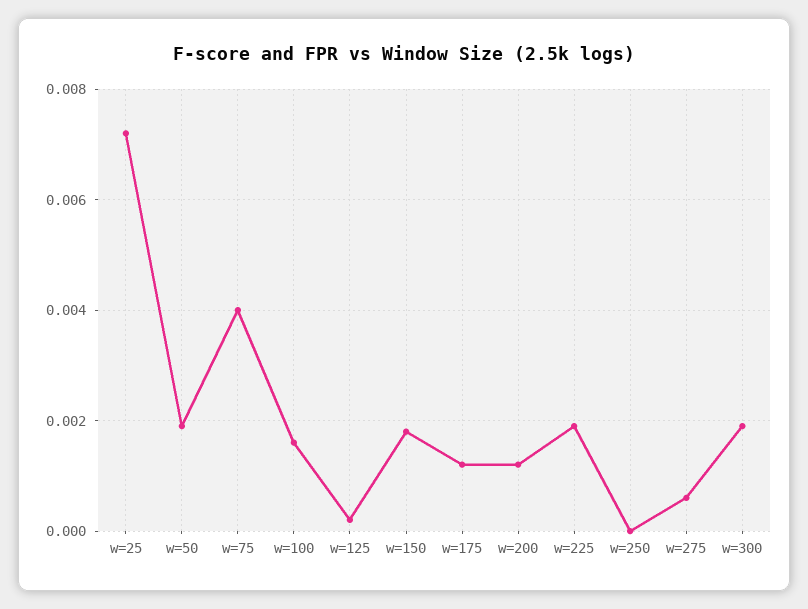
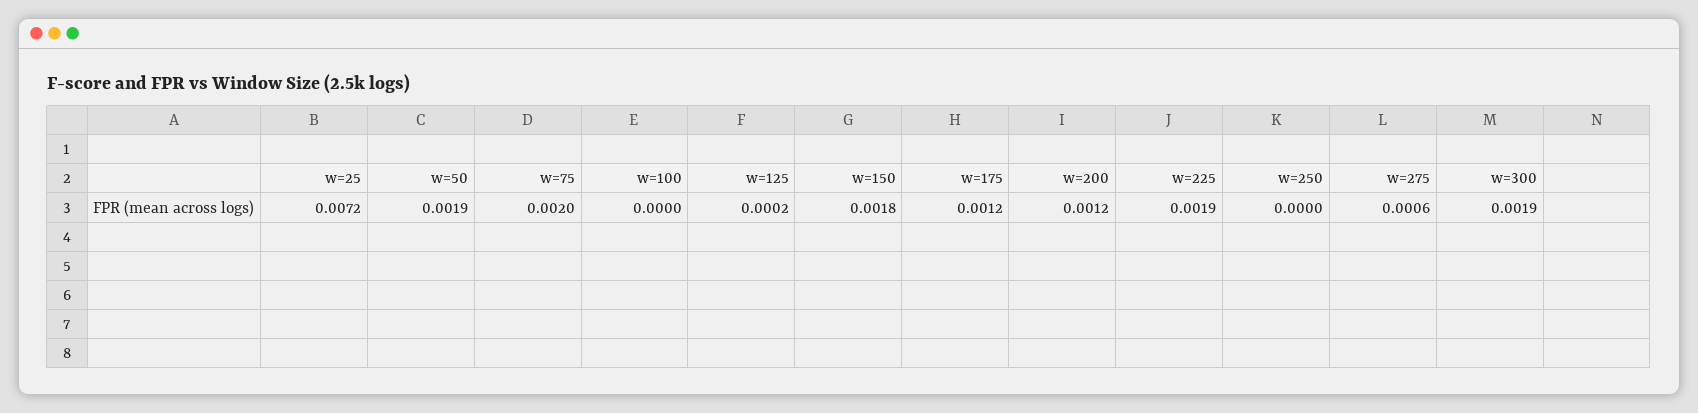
w=75: 0.004 -> 0.002
w=100: 0.0015 -> 0

